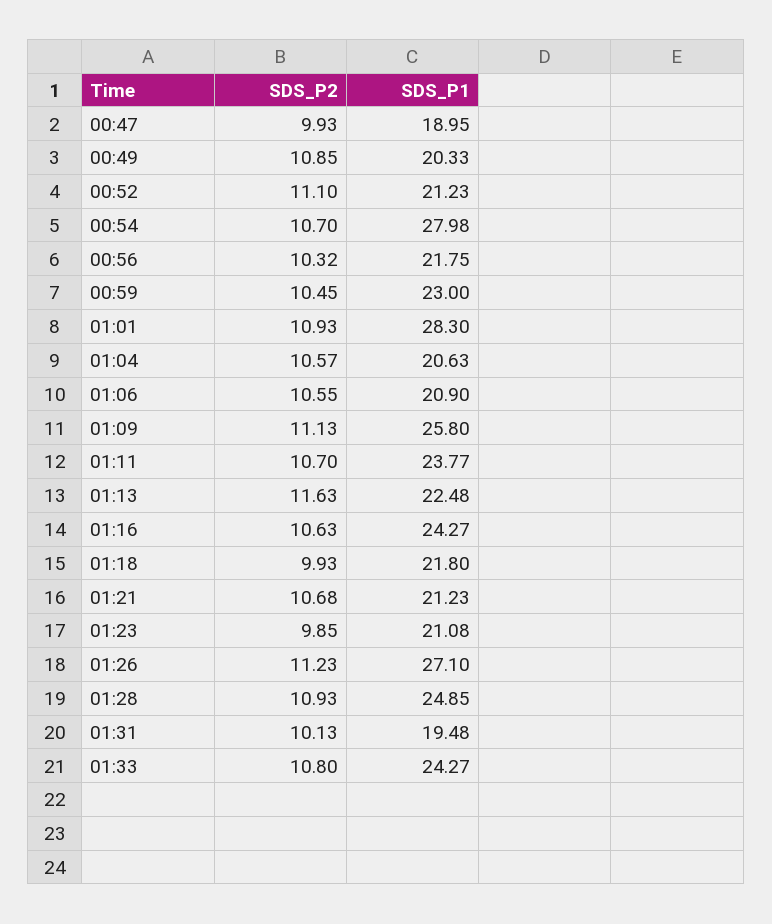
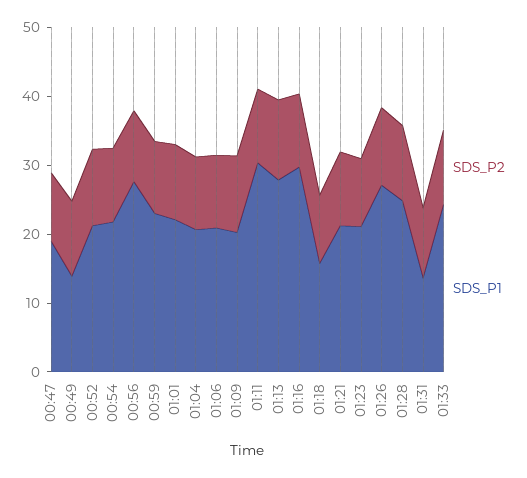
SDS_P1, 00:49: 20.33 -> 14
SDS_P1, 00:54: 27.98 -> 22
SDS_P1, 00:56: 21.75 -> 28
SDS_P1, 01:01: 28.3 -> 22
SDS_P1, 01:09: 25.8 -> 20
SDS_P1, 01:11: 23.77 -> 30
SDS_P1, 01:13: 22.48 -> 28
SDS_P1, 01:16: 24.27 -> 30
SDS_P1, 01:18: 21.8 -> 16
SDS_P1, 01:31: 19.48 -> 14

